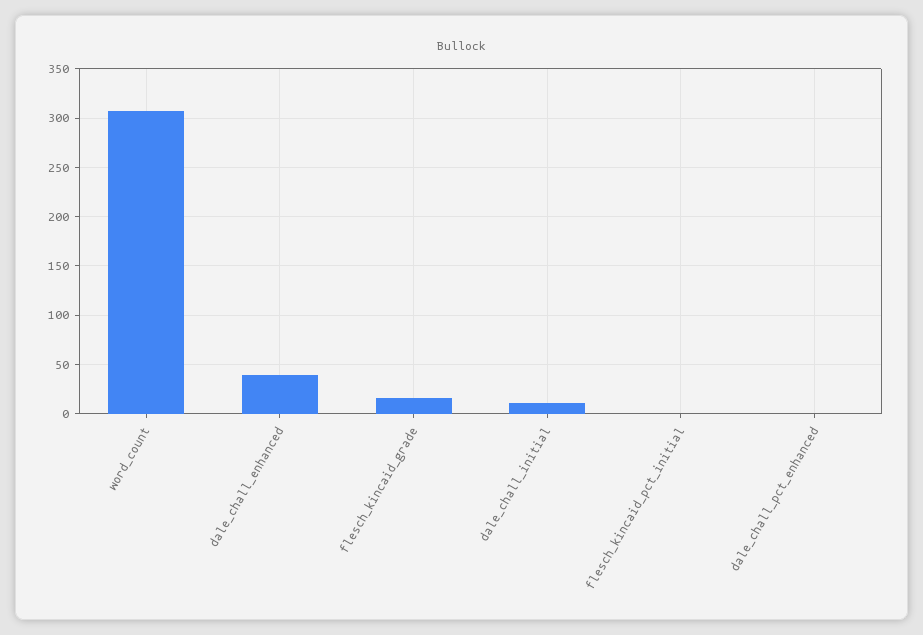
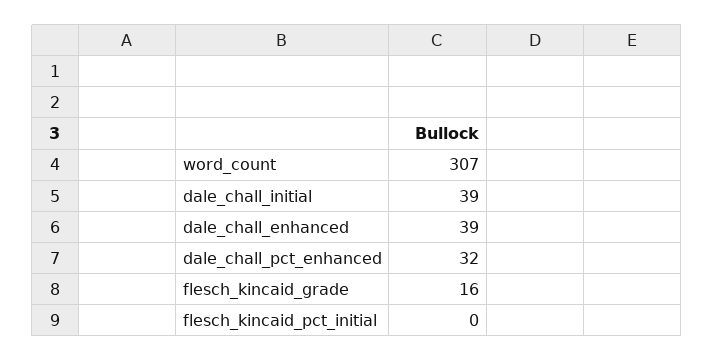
dale_chall_initial: 10 -> 39
dale_chall_pct_enhanced: 0 -> 32

